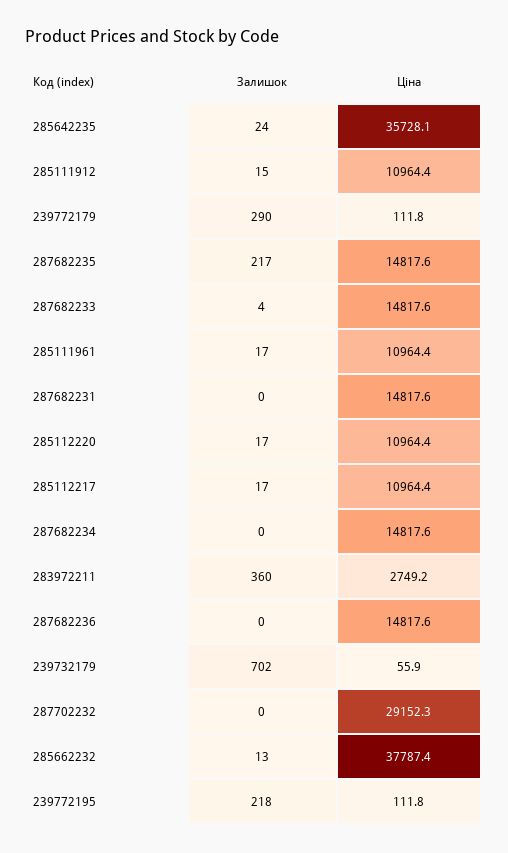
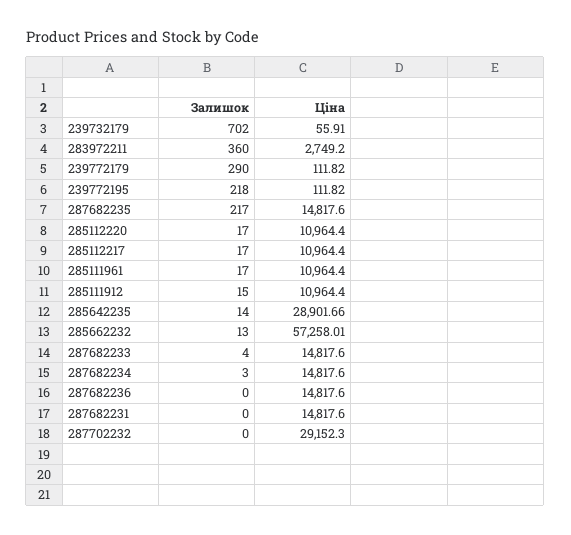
Залишок, 285642235: 24 -> 14
Ціна, 285642235: 35728.1 -> 28901.66
Залишок, 287682234: 0 -> 3
Ціна, 285662232: 37787.4 -> 57258.01

